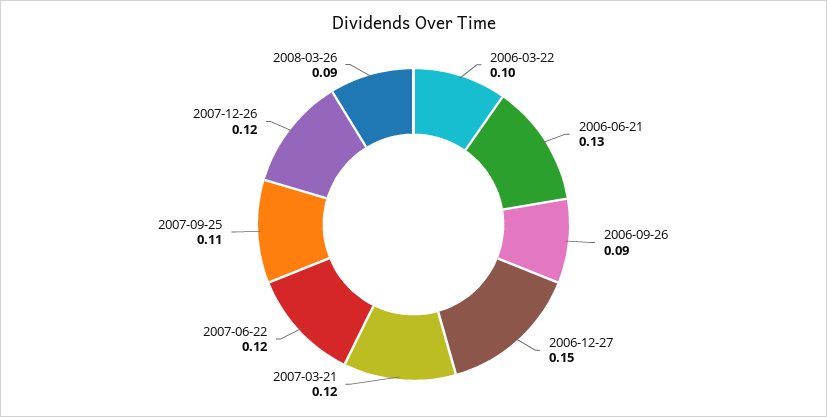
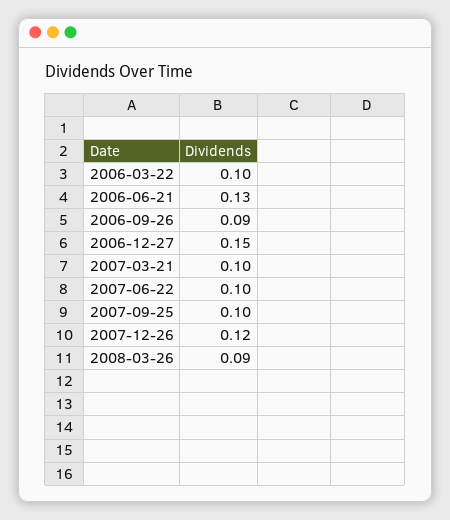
2007-03-21: 0.12 -> 0.1
2007-06-22: 0.12 -> 0.1
2007-09-25: 0.11 -> 0.1

